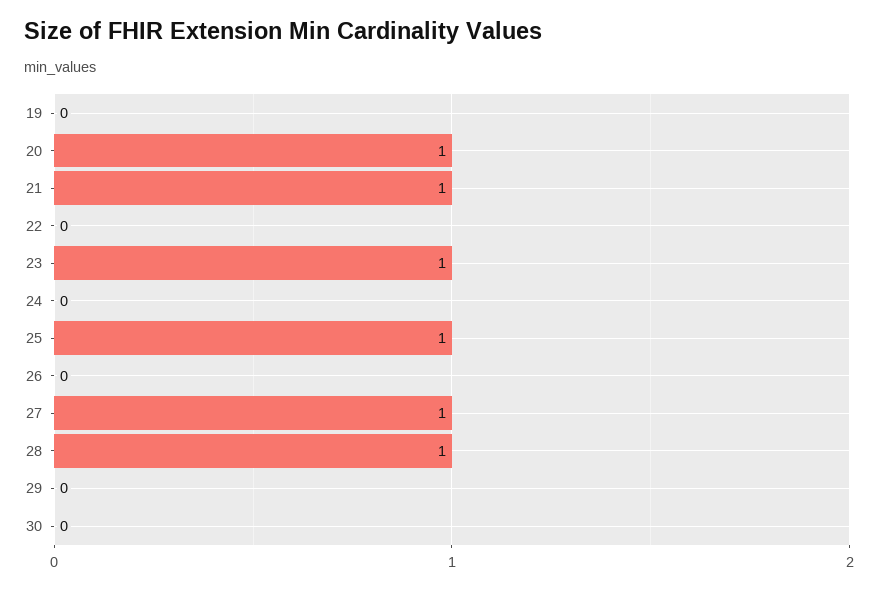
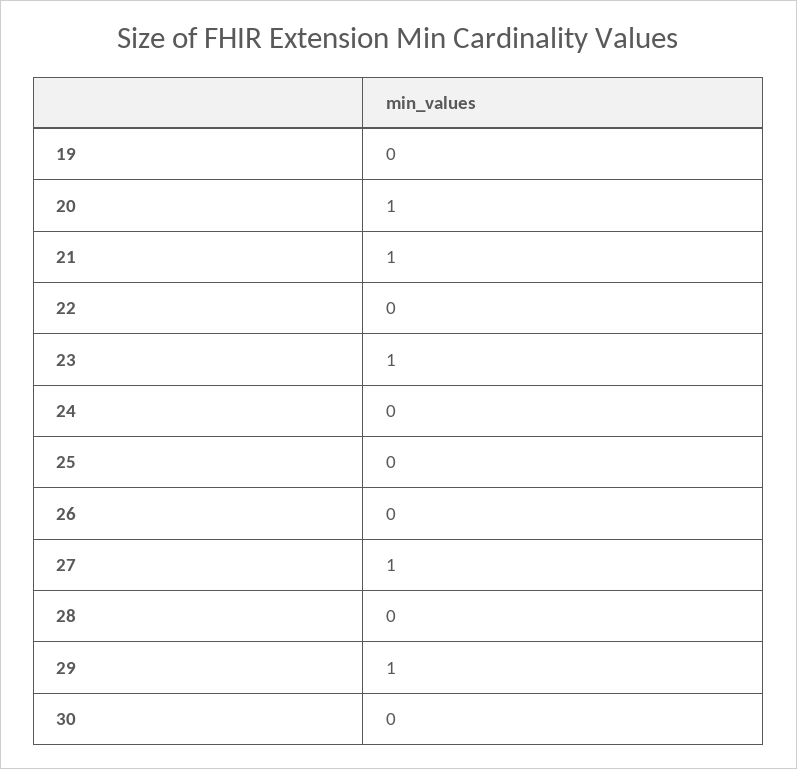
25: 1 -> 0
28: 1 -> 0
29: 0 -> 1

